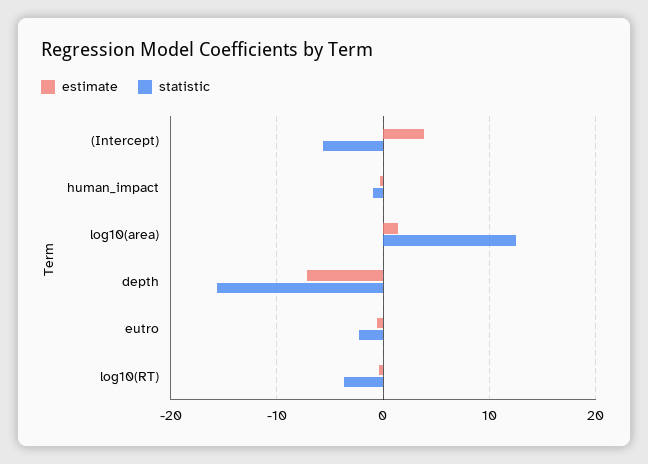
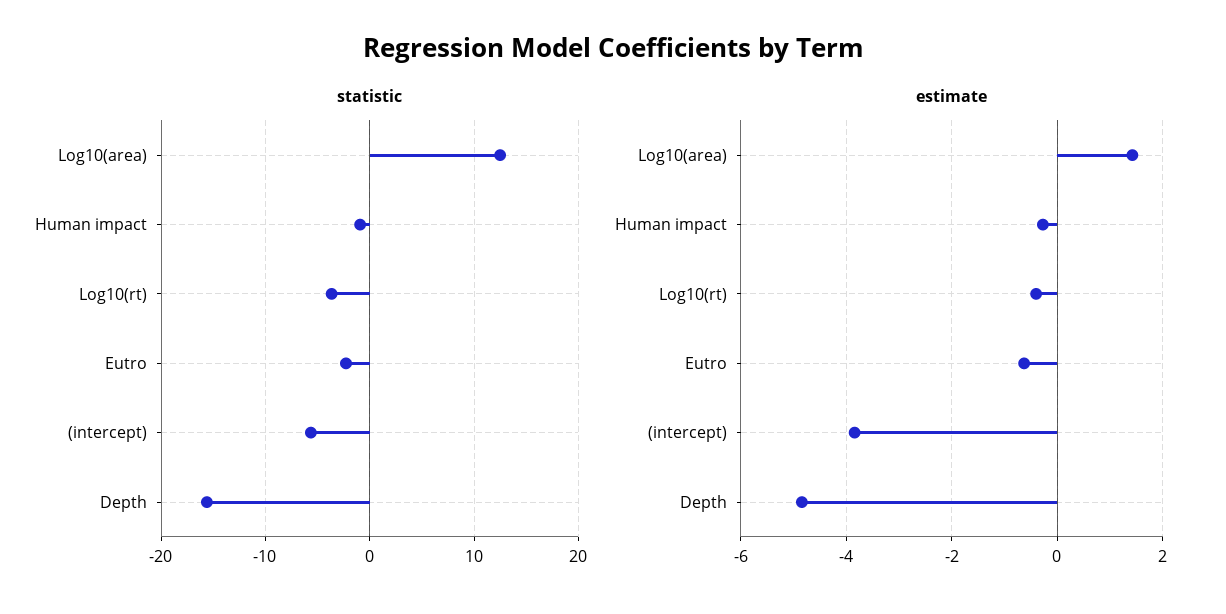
estimate, (Intercept): 4 -> -3.8
estimate, depth: -7 -> -4.8

